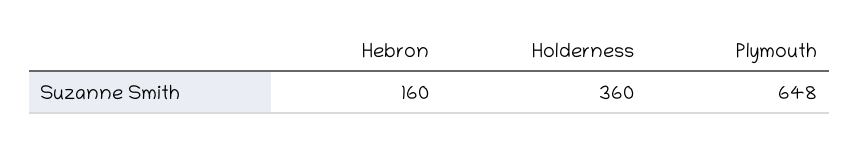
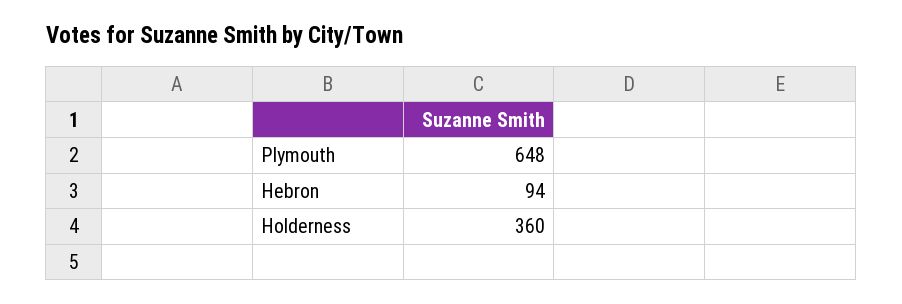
Hebron: 160 -> 94

